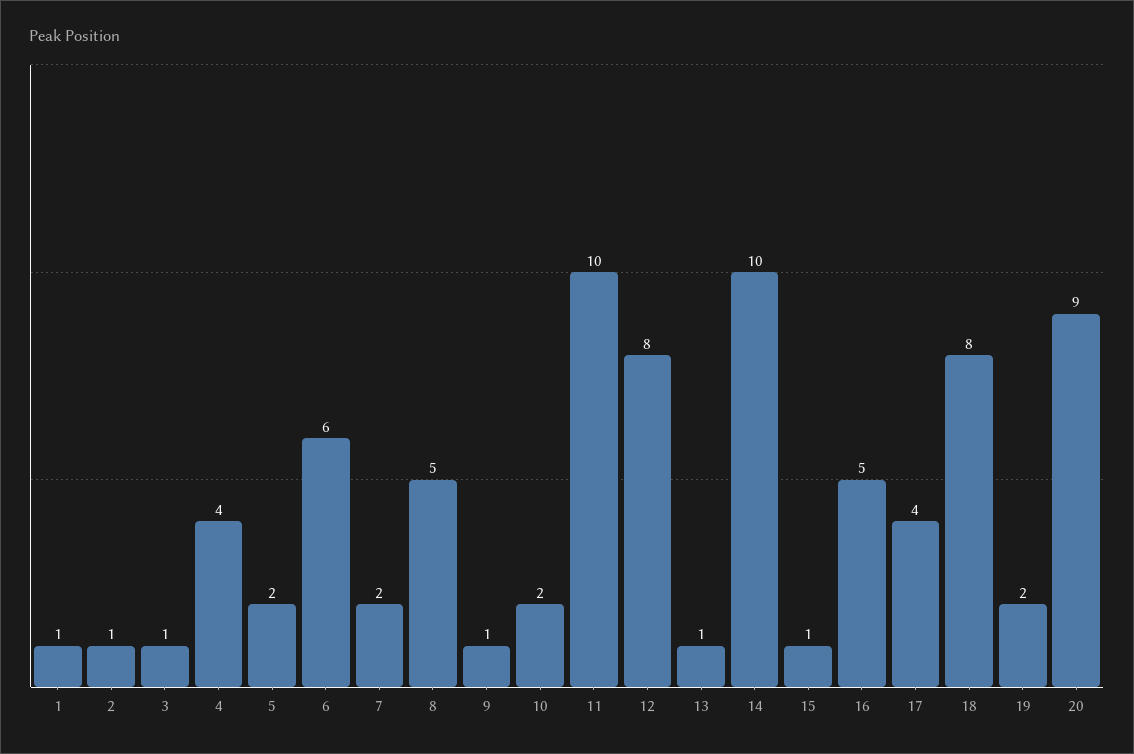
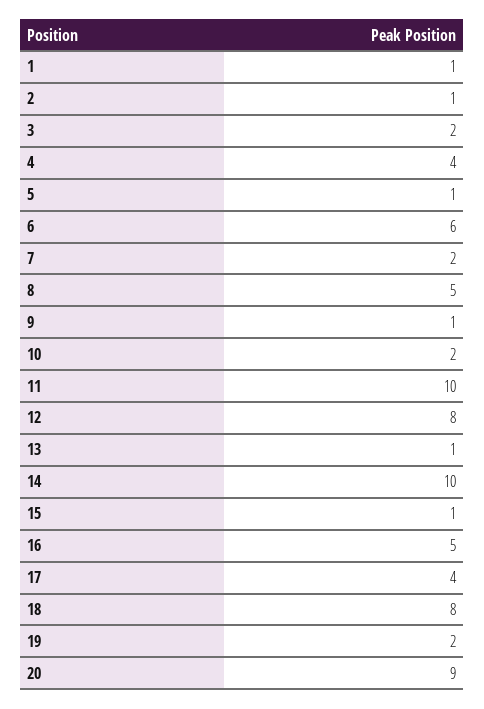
3: 1 -> 2
5: 2 -> 1

